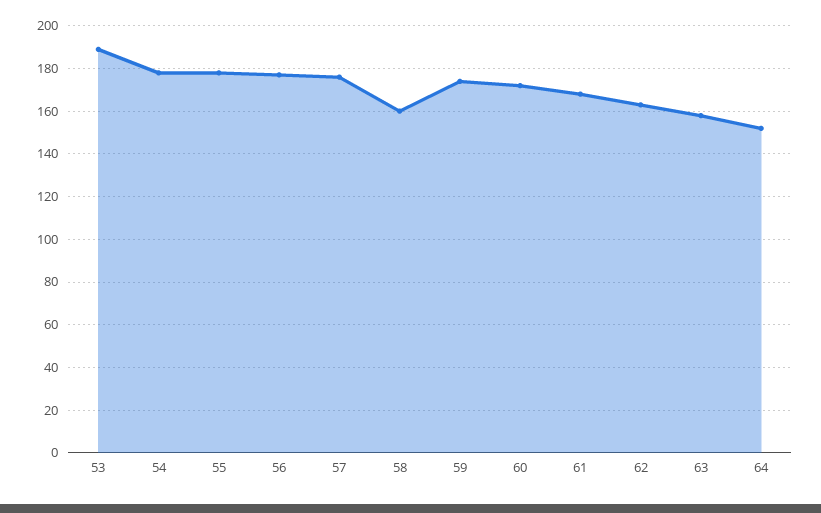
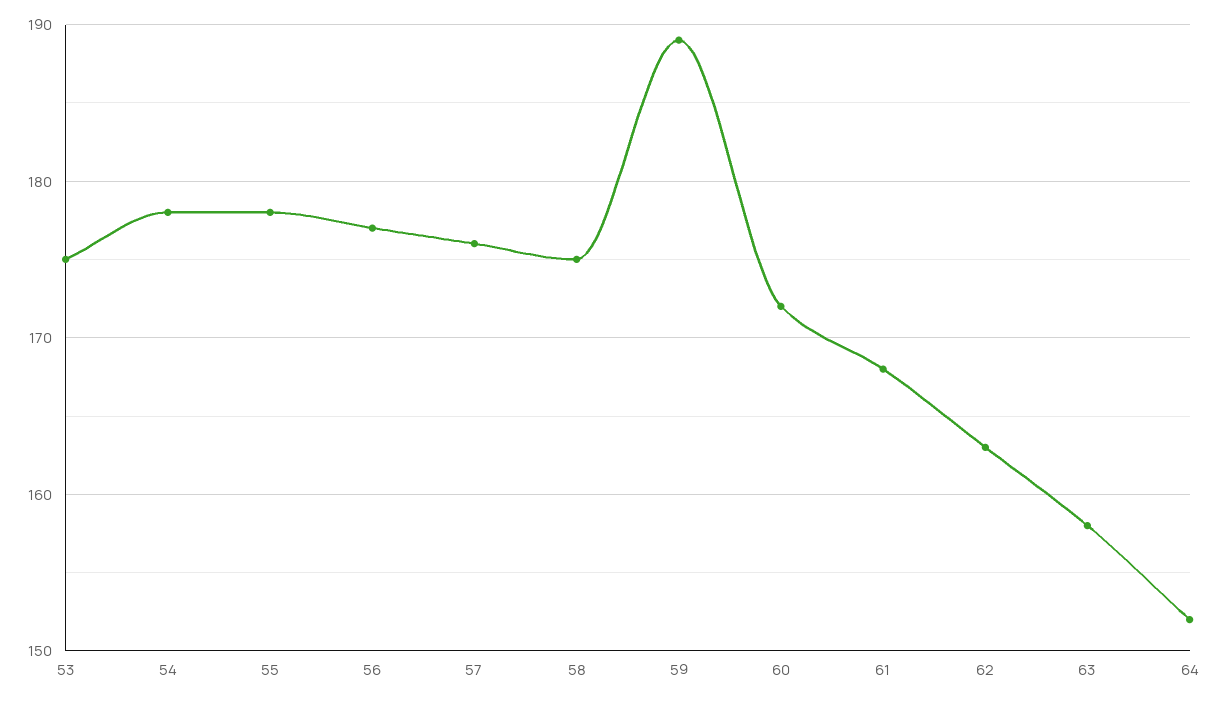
53: 190 -> 175
58: 160 -> 175
59: 175 -> 189

